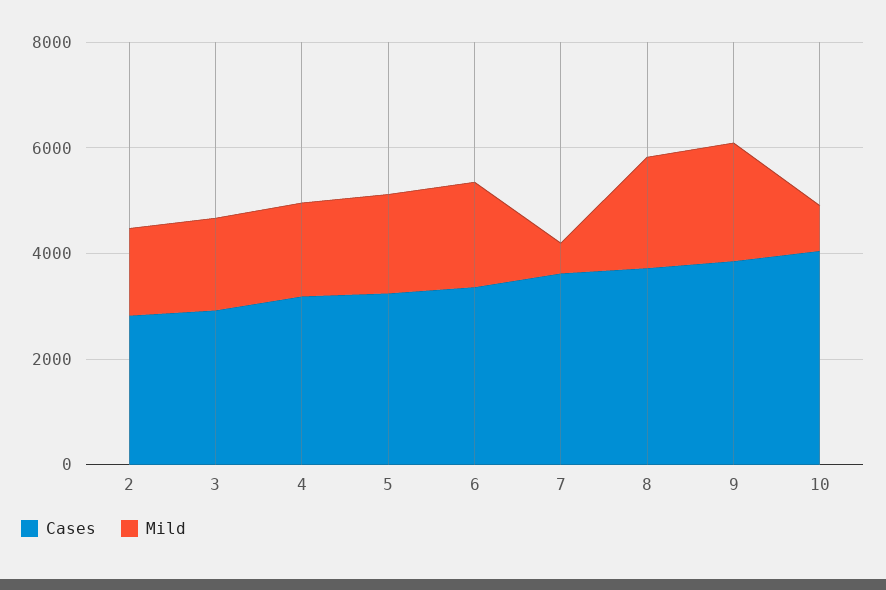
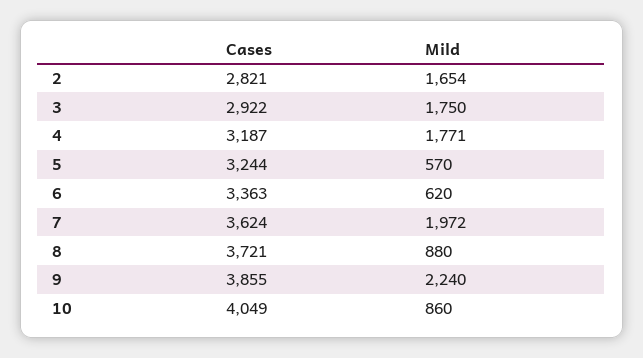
Mild, 5: 2000 -> 570
Mild, 6: 2000 -> 620
Mild, 7: 500 -> 1972
Mild, 8: 2000 -> 880

